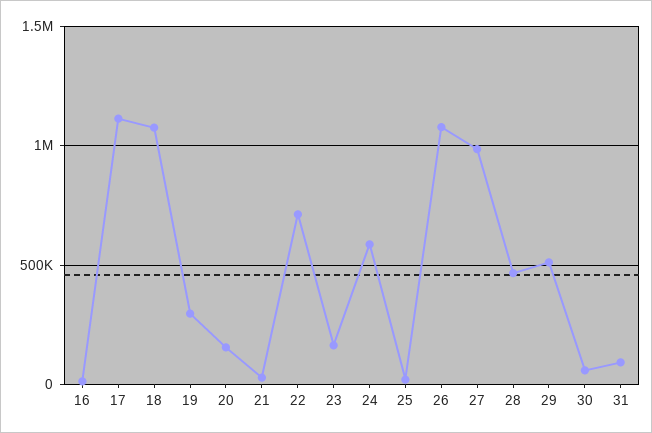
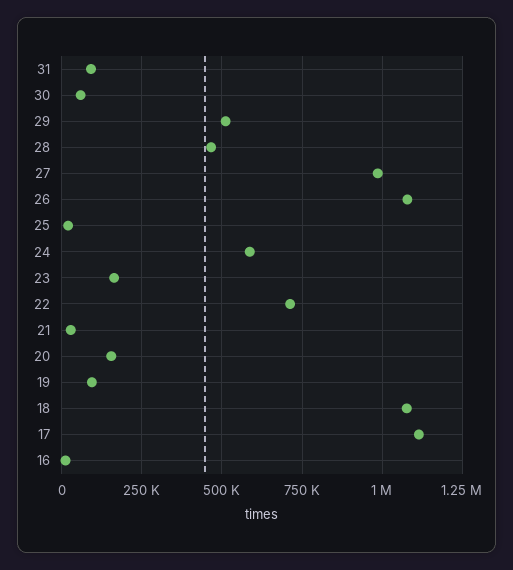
19: 300000 -> 100000

